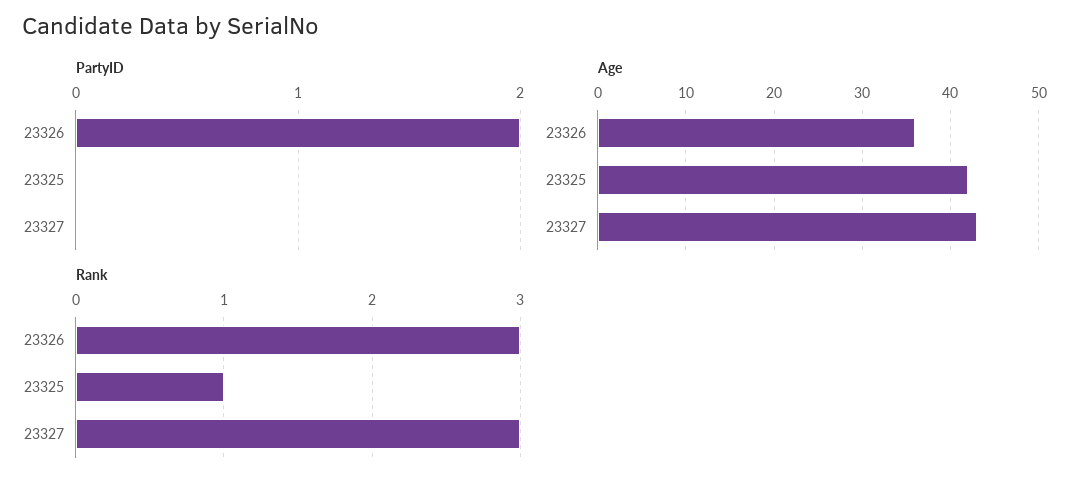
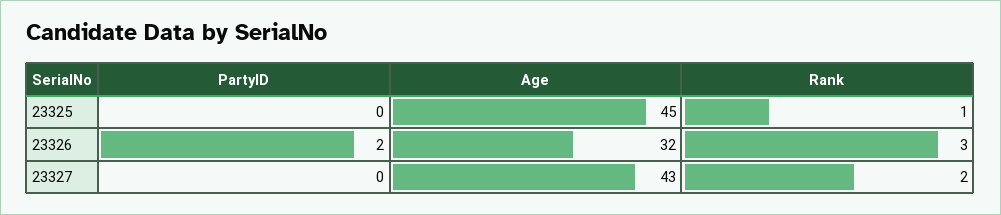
Age, 23326: 36 -> 32
Age, 23325: 42 -> 45
Rank, 23327: 3 -> 2

